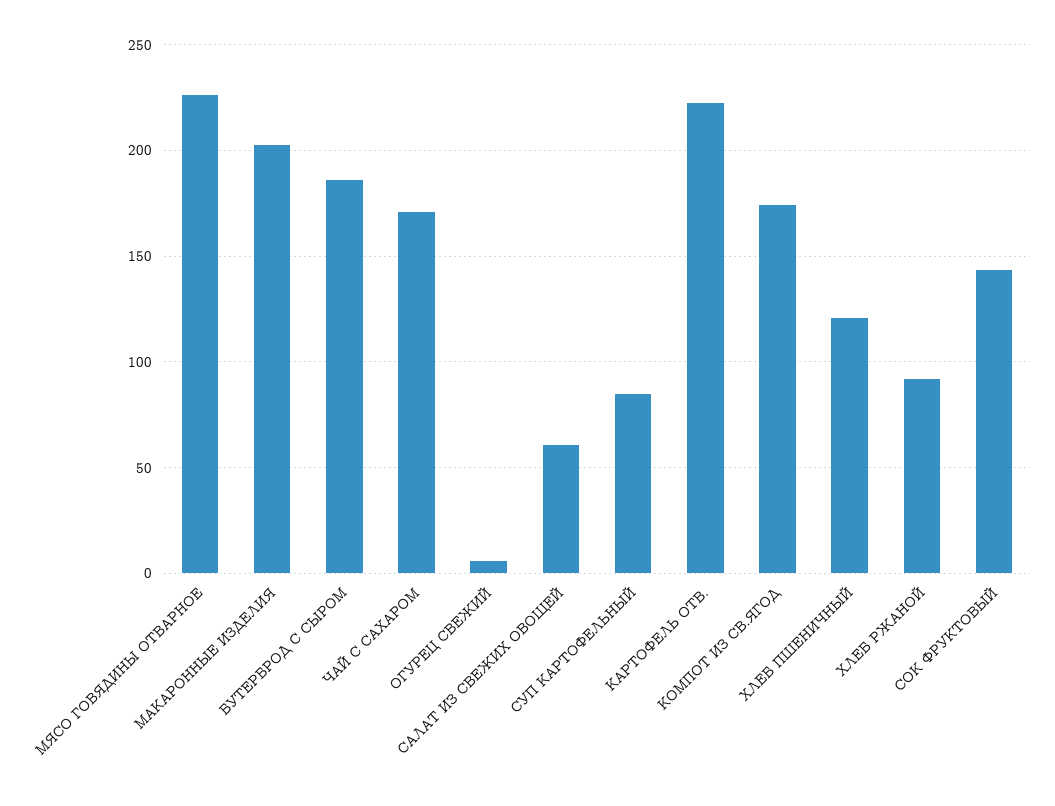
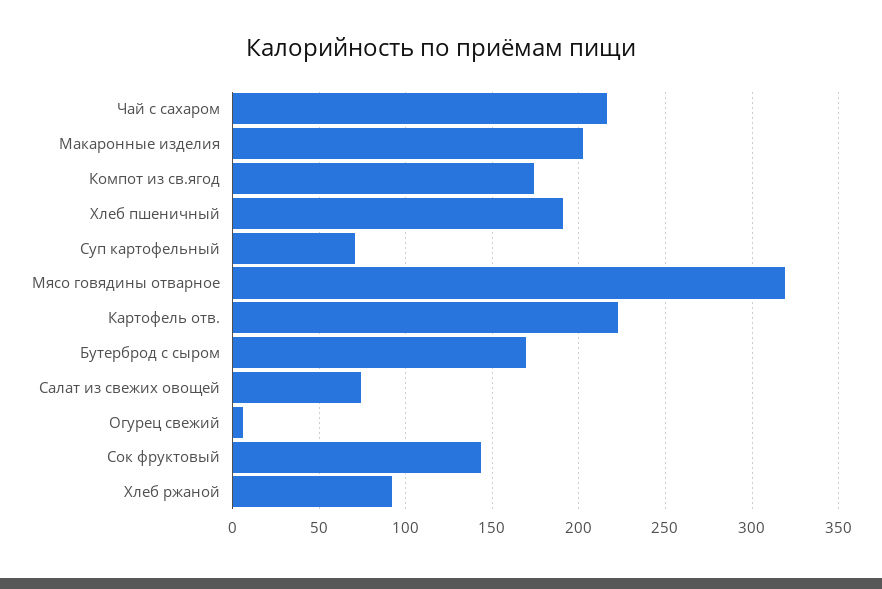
МЯСО ГОВЯДИНЫ ОТВАРНОЕ: 225 -> 320
БУТЕРБРОД С СЫРОМ: 185 -> 170
ЧАЙ С САХАРОМ: 170 -> 215
САЛАТ ИЗ СВЕЖИХ ОВОЩЕЙ: 60 -> 75
СУП КАРТОФЕЛЬНЫЙ: 85 -> 70
ХЛЕБ ПШЕНИЧНЫЙ: 120 -> 190

